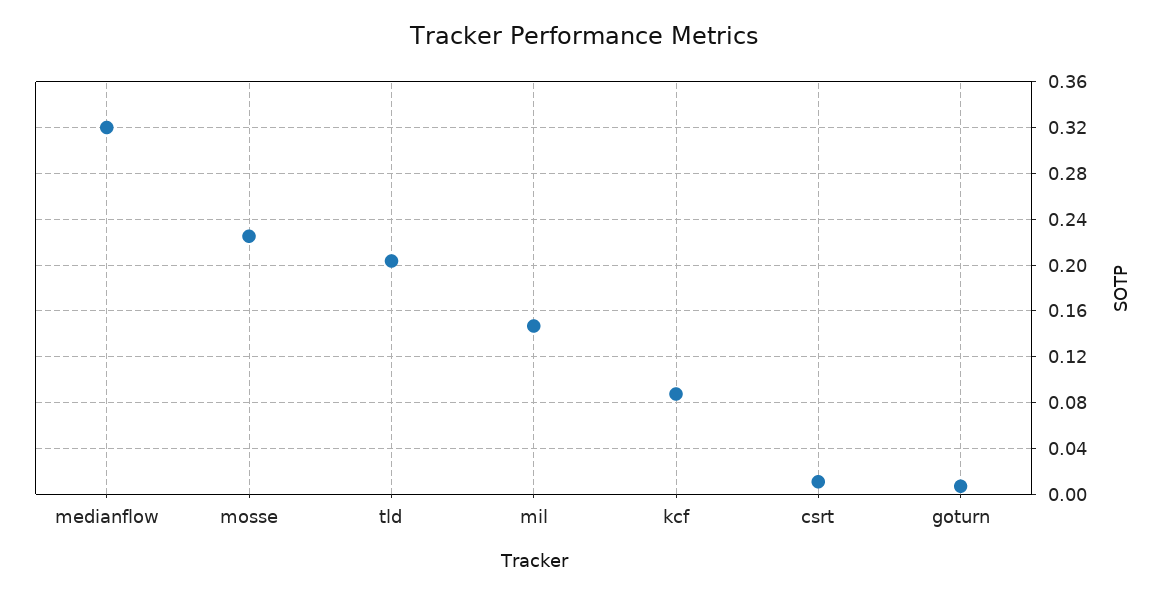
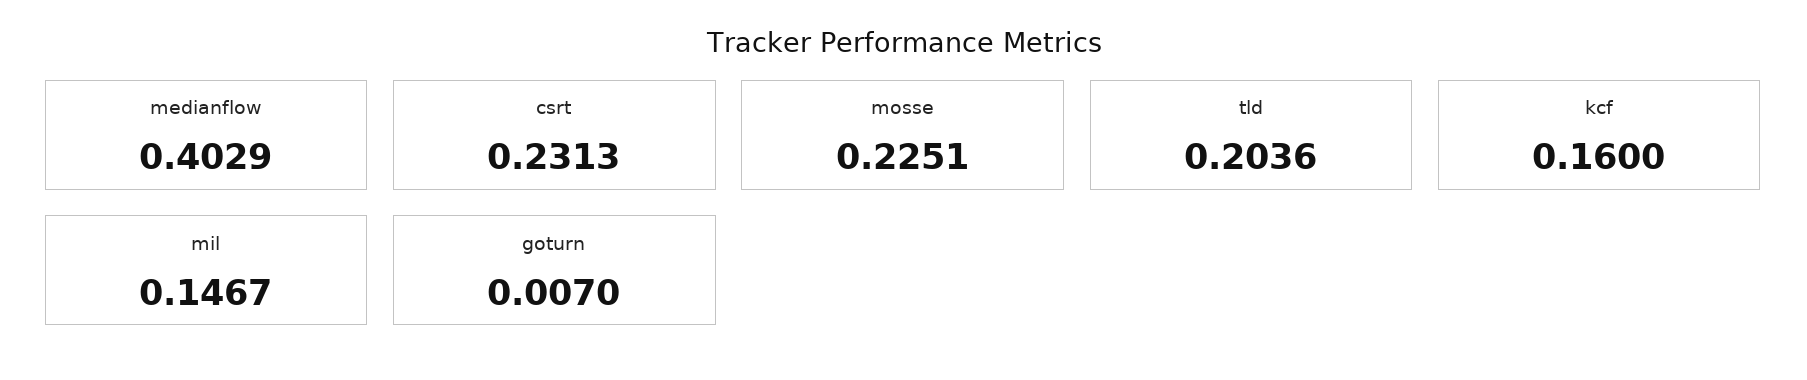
medianflow: 0.32 -> 0.4029
kcf: 0.09 -> 0.16
csrt: 0.01 -> 0.2313

